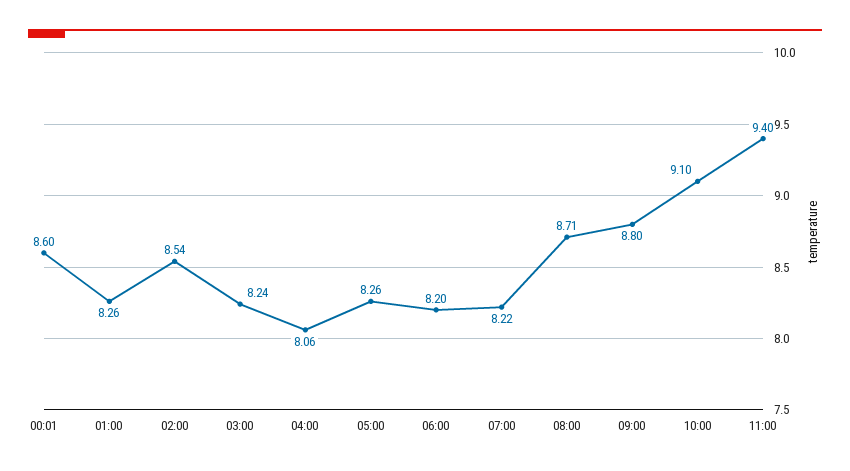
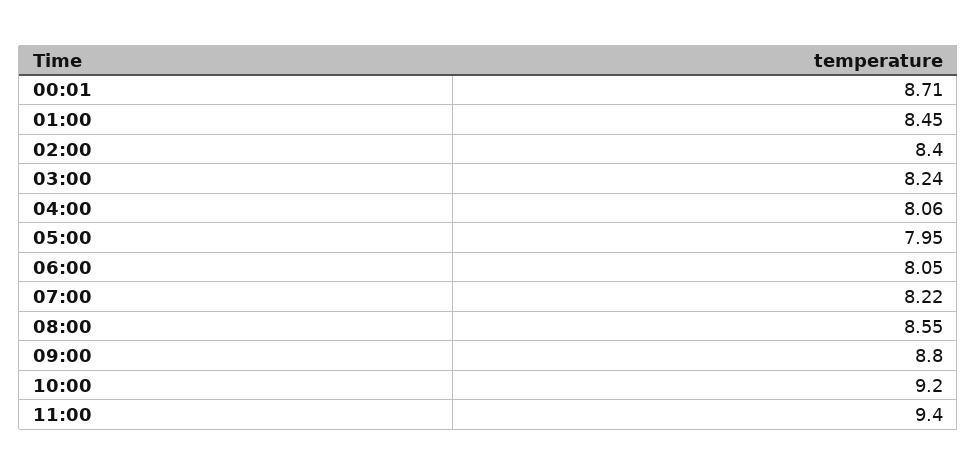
00:01: 8.6 -> 8.71
01:00: 8.26 -> 8.45
02:00: 8.54 -> 8.4
05:00: 8.26 -> 7.95
06:00: 8.2 -> 8.05
08:00: 8.71 -> 8.55
10:00: 9.1 -> 9.2

